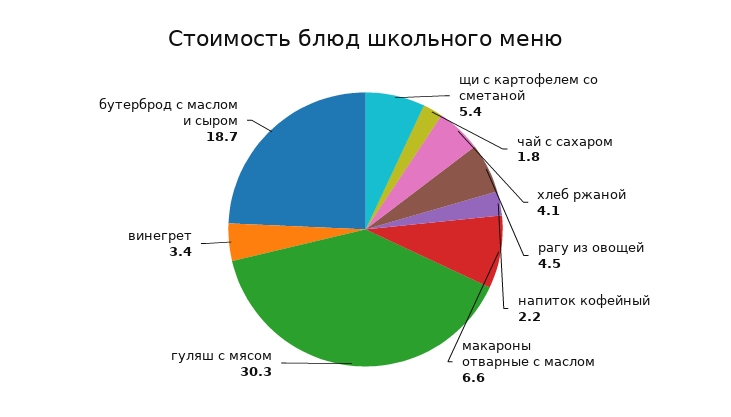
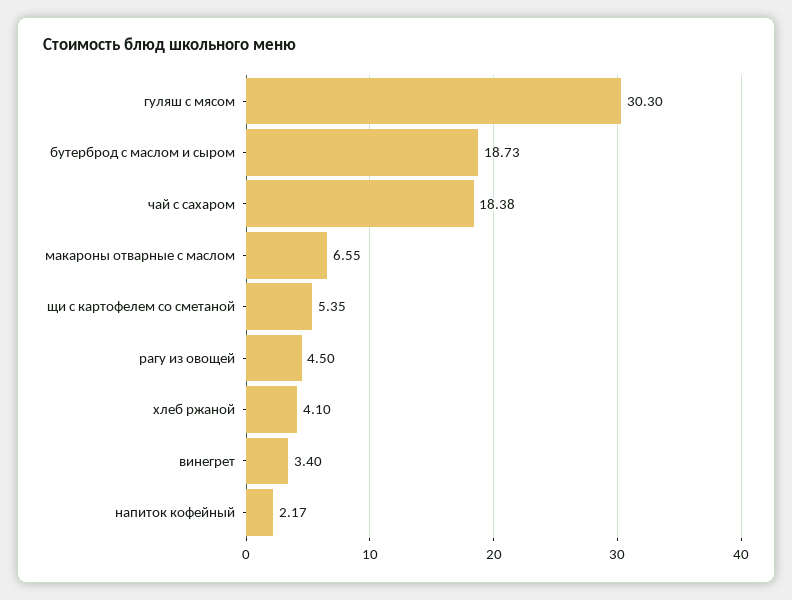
чай с сахаром: 1.8 -> 18.38

